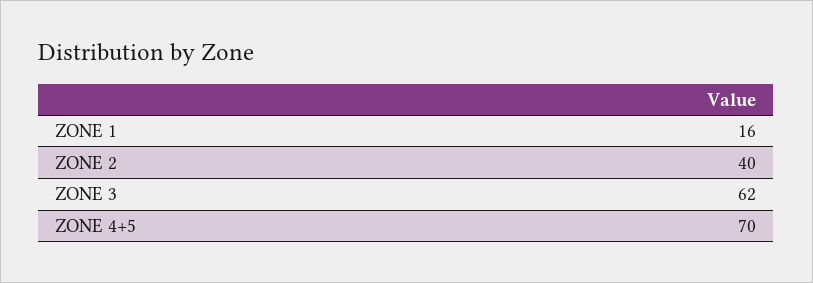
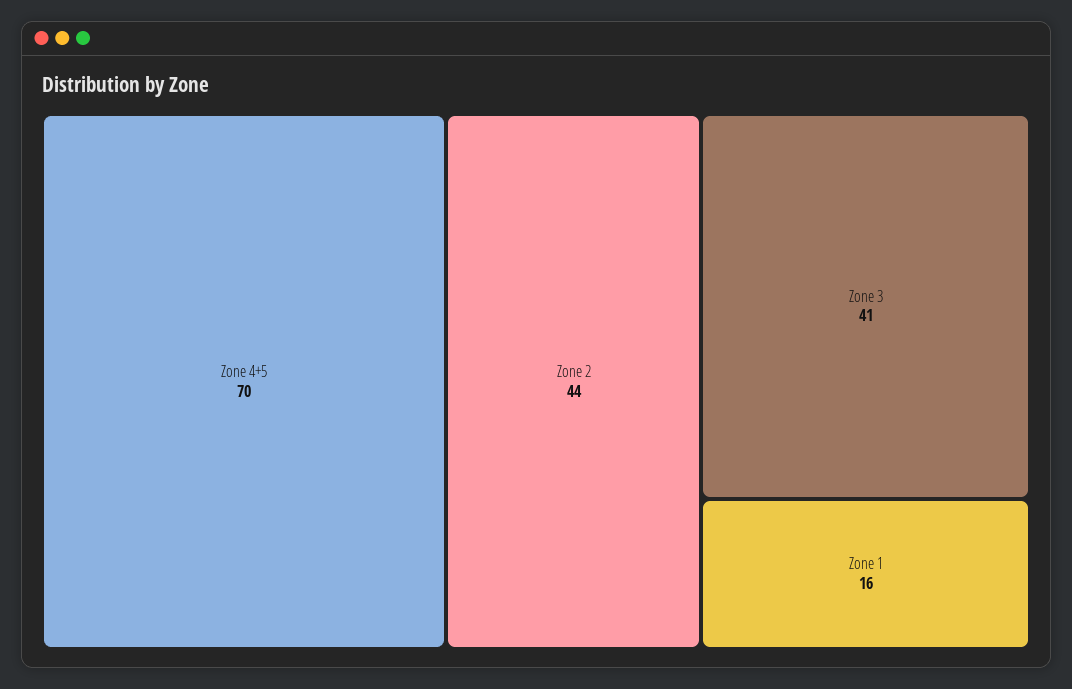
ZONE 2: 40 -> 44
ZONE 3: 62 -> 41

